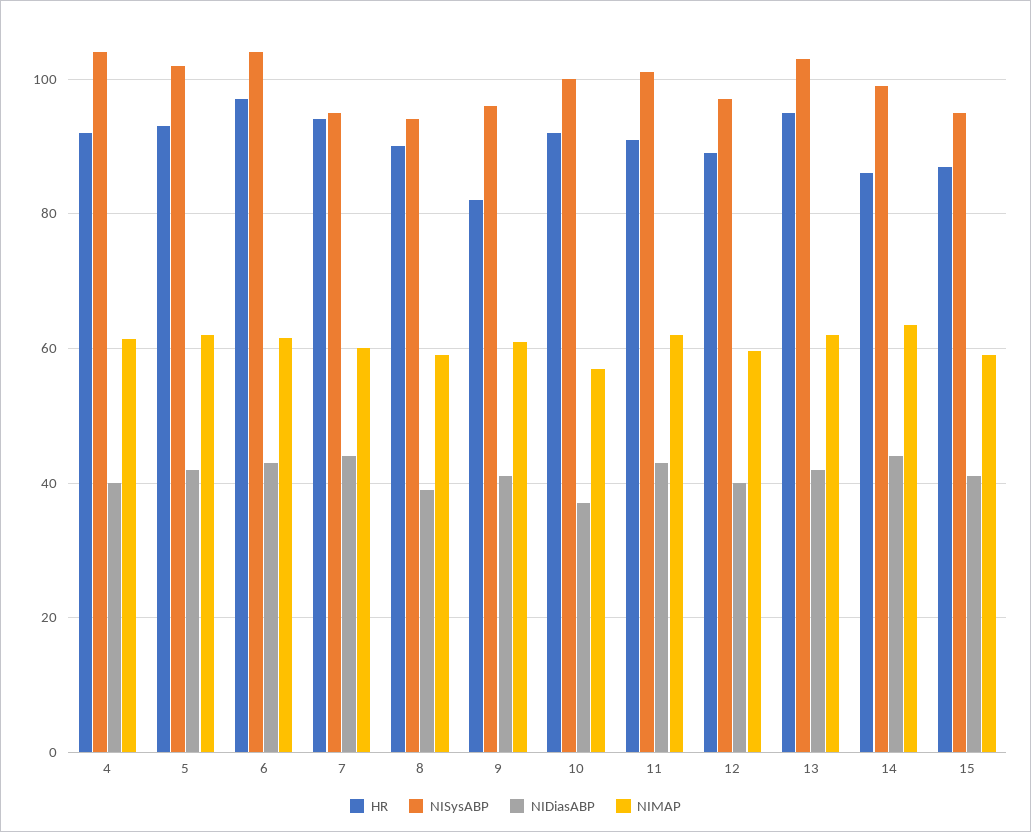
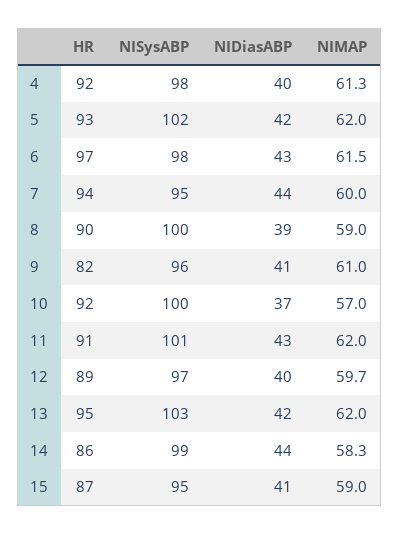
NISysABP, 4: 104 -> 98
NISysABP, 6: 104 -> 98
NISysABP, 8: 94 -> 100
NIMAP, 14: 64 -> 58.3

